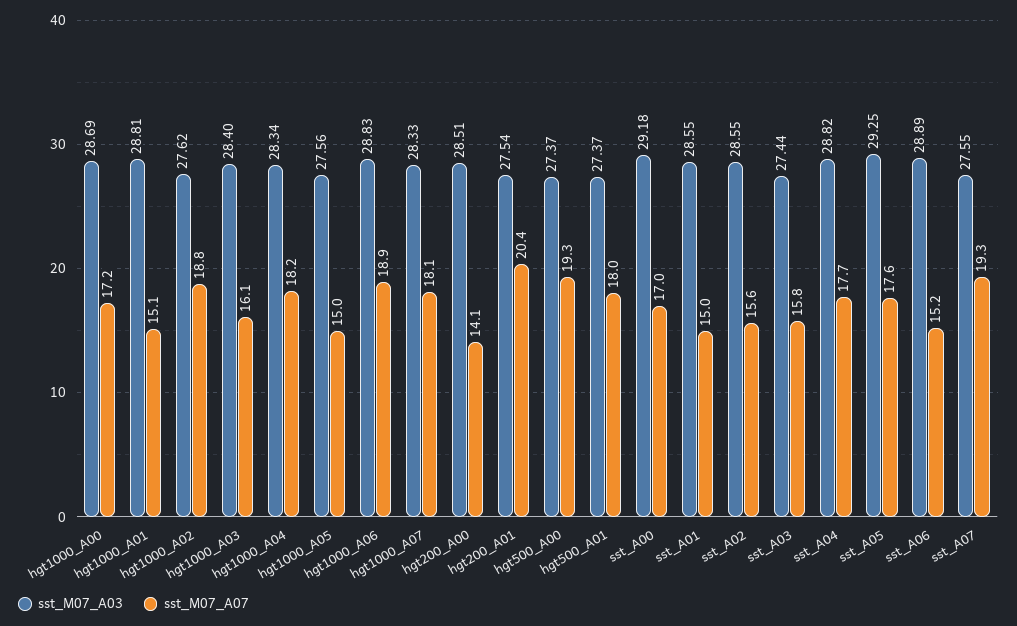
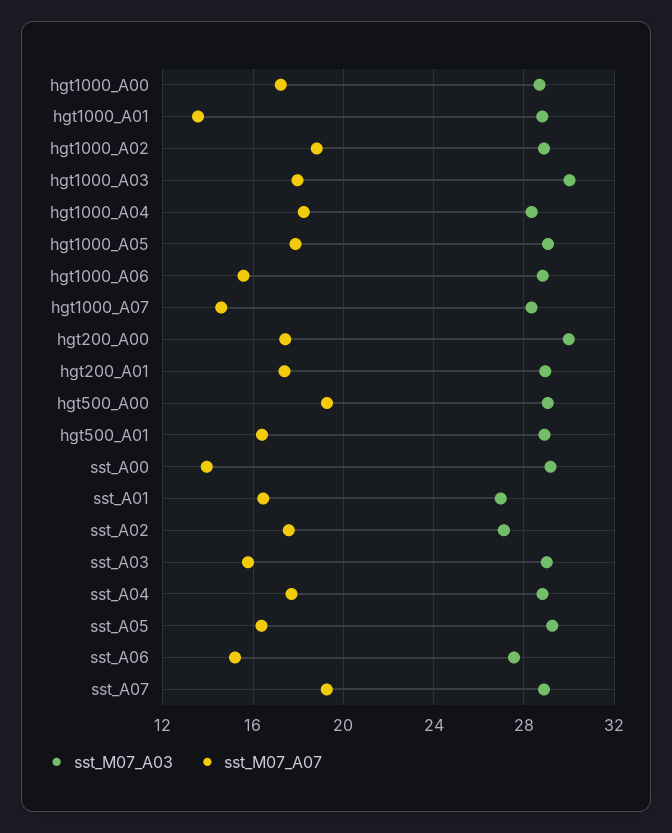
sst_M07_A07, hgt1000_A01: 15.1 -> 13.5
sst_M07_A03, hgt1000_A02: 27.62 -> 29
sst_M07_A03, hgt1000_A03: 28.4 -> 30
sst_M07_A07, hgt1000_A03: 16.1 -> 18
sst_M07_A03, hgt1000_A05: 27.56 -> 29
sst_M07_A07, hgt1000_A05: 15 -> 18
sst_M07_A07, hgt1000_A06: 18.9 -> 15.5
sst_M07_A07, hgt1000_A07: 18.1 -> 14.5
sst_M07_A03, hgt200_A00: 28.51 -> 30
sst_M07_A07, hgt200_A00: 14.1 -> 17.5
sst_M07_A03, hgt200_A01: 27.54 -> 29
sst_M07_A07, hgt200_A01: 20.4 -> 17.5
sst_M07_A03, hgt500_A00: 27.37 -> 29
sst_M07_A03, hgt500_A01: 27.37 -> 29
sst_M07_A07, hgt500_A01: 18 -> 16.5
sst_M07_A07, sst_A00: 17 -> 14
sst_M07_A03, sst_A01: 28.55 -> 27
sst_M07_A07, sst_A01: 15 -> 16.5
sst_M07_A03, sst_A02: 28.55 -> 27
sst_M07_A07, sst_A02: 15.6 -> 17.5
sst_M07_A03, sst_A03: 27.44 -> 29
sst_M07_A07, sst_A05: 17.6 -> 16.5
sst_M07_A03, sst_A06: 28.89 -> 27.5
sst_M07_A03, sst_A07: 27.55 -> 29

